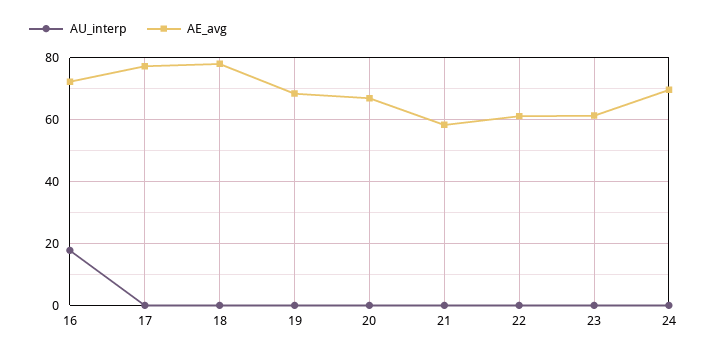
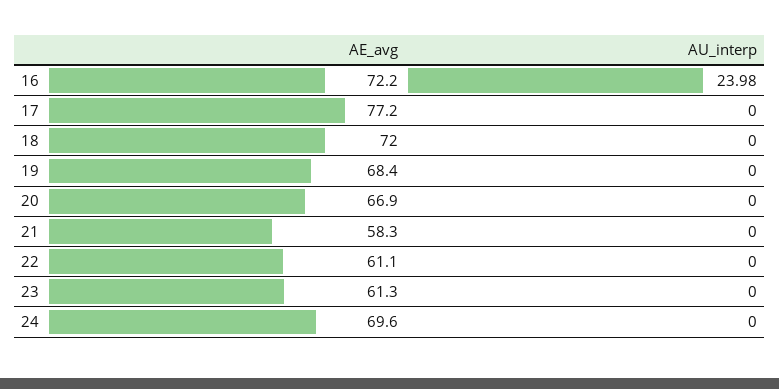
AU_interp, 16: 18 -> 23.98
AE_avg, 18: 78 -> 72

